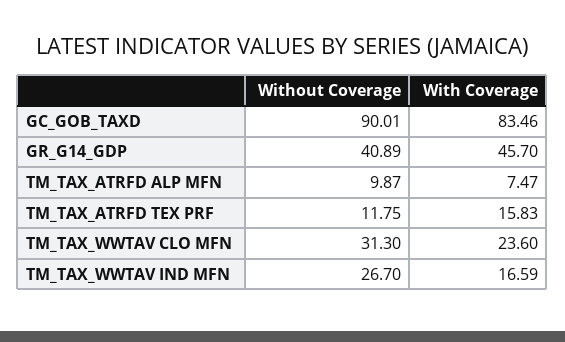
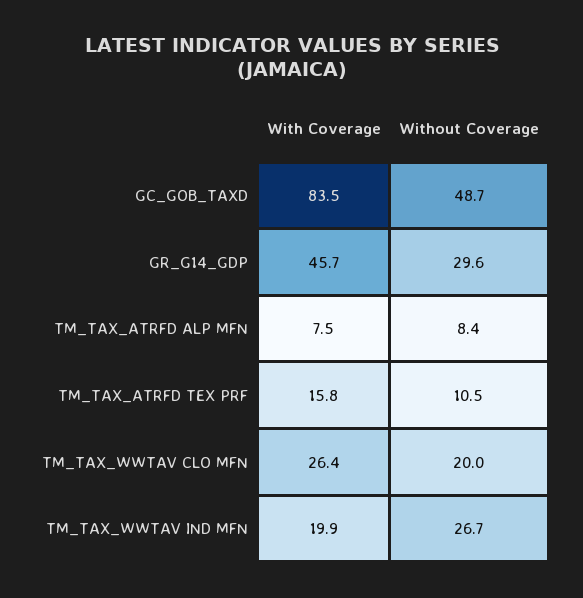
Without Coverage, GC_GOB_TAXD: 90.01 -> 48.7
Without Coverage, GR_G14_GDP: 40.89 -> 29.6
Without Coverage, TM_TAX_ATRFD ALP MFN: 9.87 -> 8.4
Without Coverage, TM_TAX_ATRFD TEX PRF: 11.75 -> 10.5
Without Coverage, TM_TAX_WWTAV CLO MFN: 31.3 -> 20
With Coverage, TM_TAX_WWTAV CLO MFN: 23.6 -> 26.4
With Coverage, TM_TAX_WWTAV IND MFN: 16.59 -> 19.9

